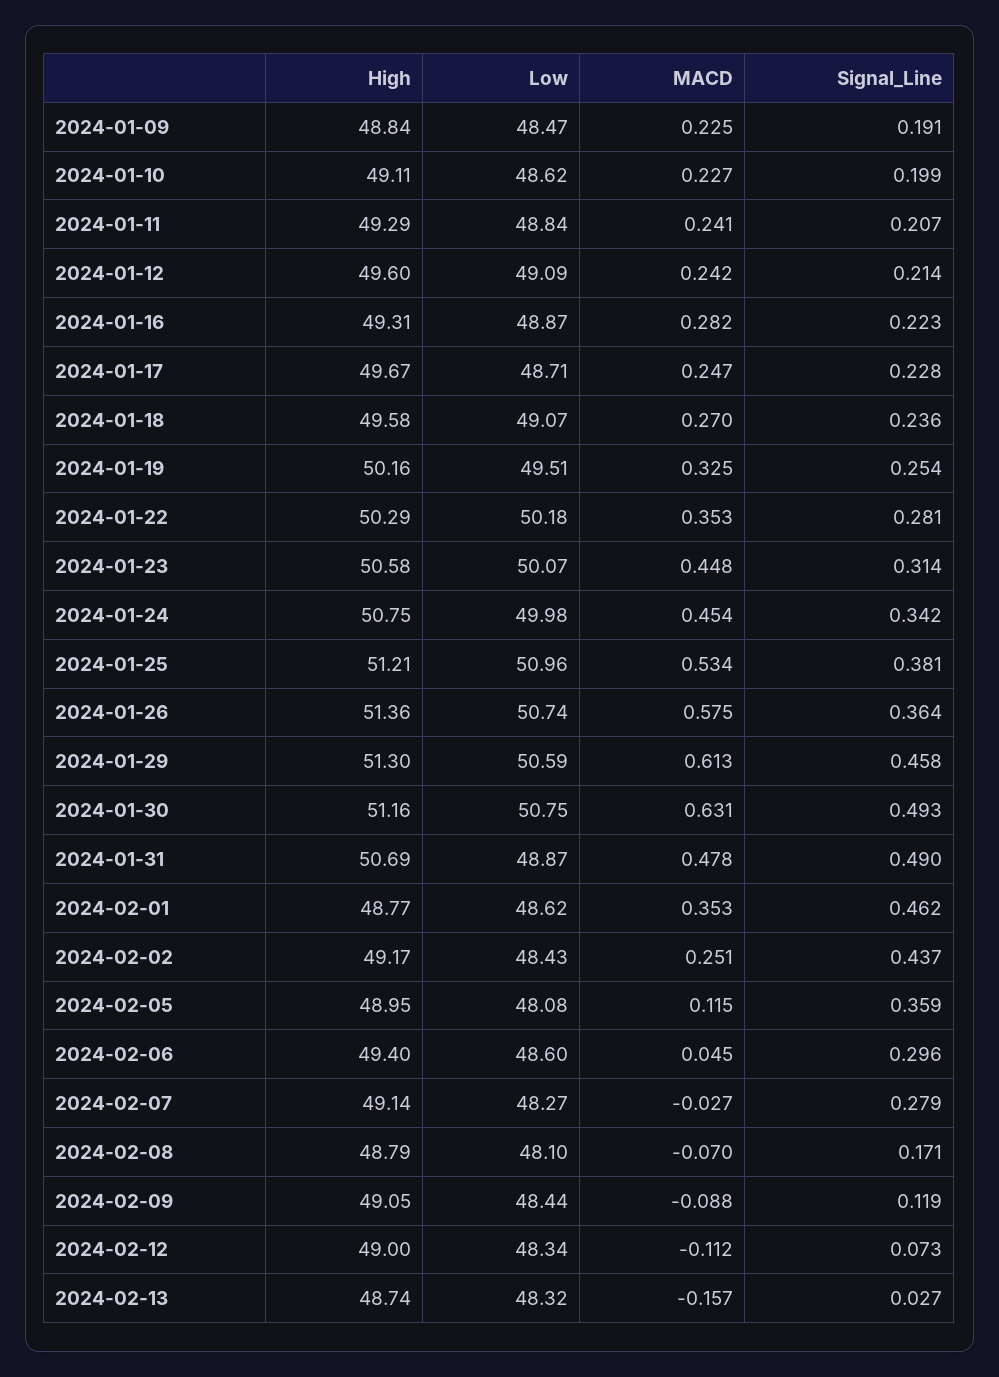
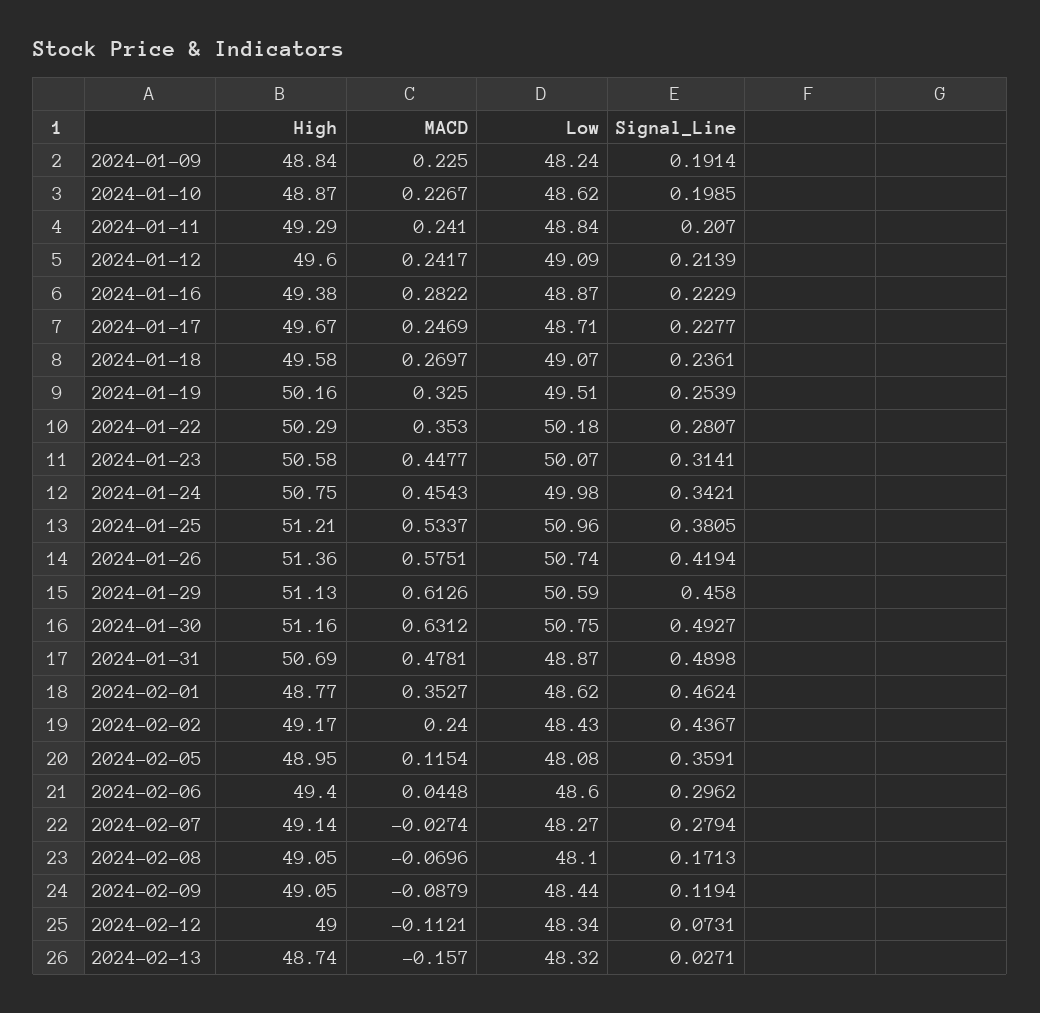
Low, 2024-01-09: 48.47 -> 48.24
High, 2024-01-10: 49.11 -> 48.87
High, 2024-01-16: 49.31 -> 49.38
Signal_Line, 2024-01-26: 0.364 -> 0.4194
High, 2024-01-29: 51.3 -> 51.13
MACD, 2024-02-02: 0.251 -> 0.24
High, 2024-02-08: 48.79 -> 49.05

